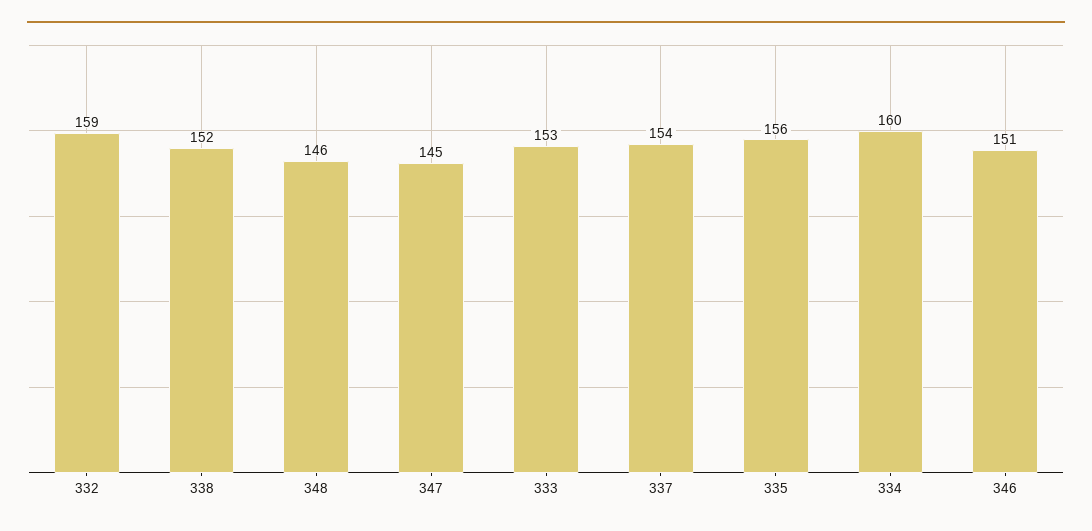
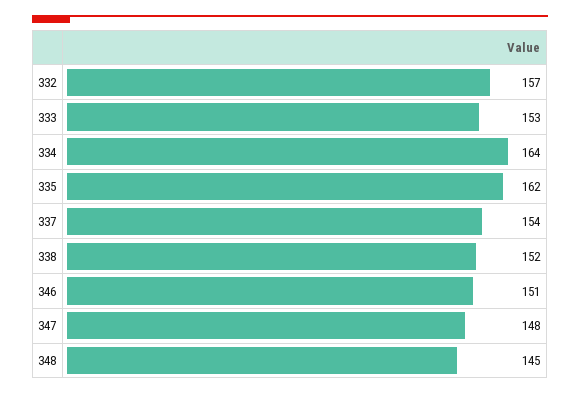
332: 159 -> 157
348: 146 -> 145
347: 145 -> 148
335: 156 -> 162
334: 160 -> 164

